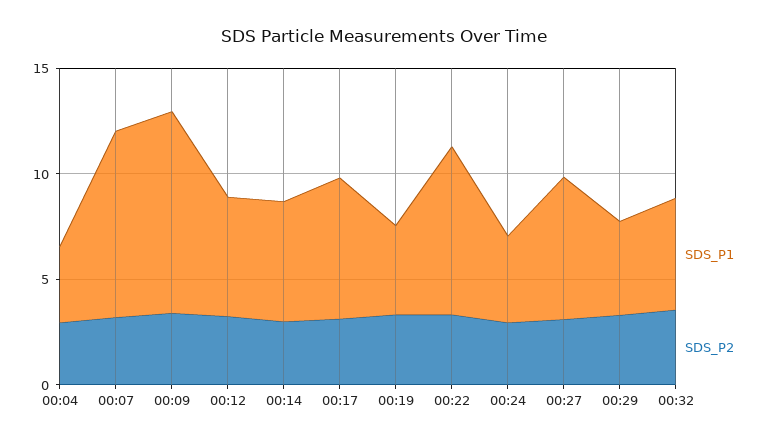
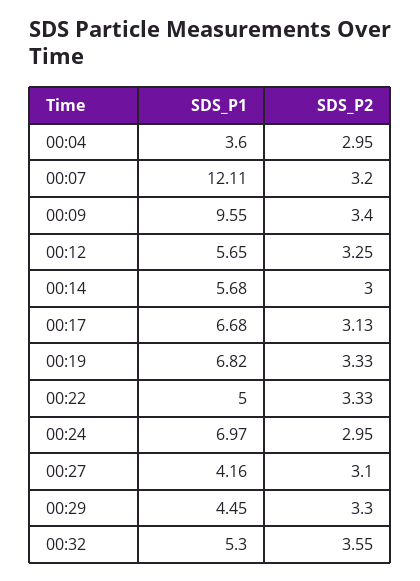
SDS_P1, 00:07: 9 -> 12.11
SDS_P1, 00:19: 4 -> 6.82
SDS_P1, 00:22: 8 -> 5
SDS_P1, 00:24: 4 -> 6.97
SDS_P1, 00:27: 7 -> 4.16

